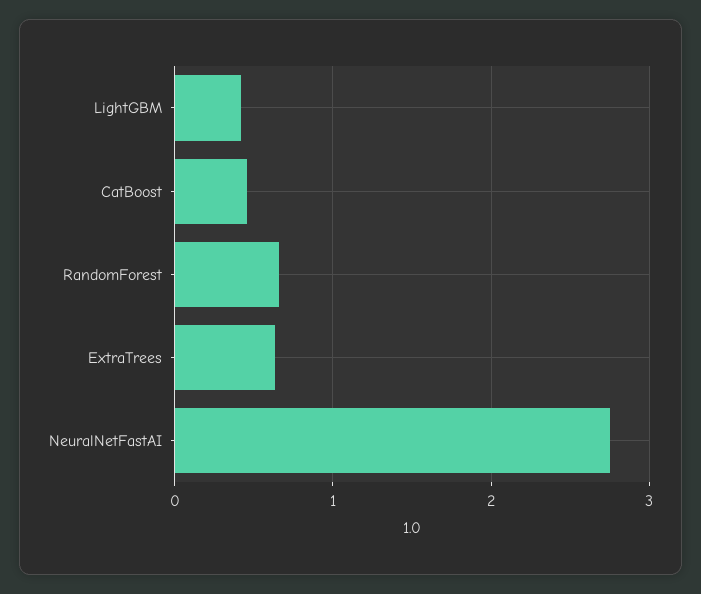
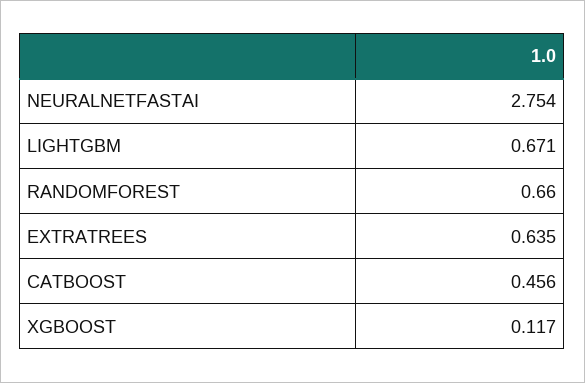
LightGBM: 0.4 -> 0.671
XGBOOST: none -> 0.117

